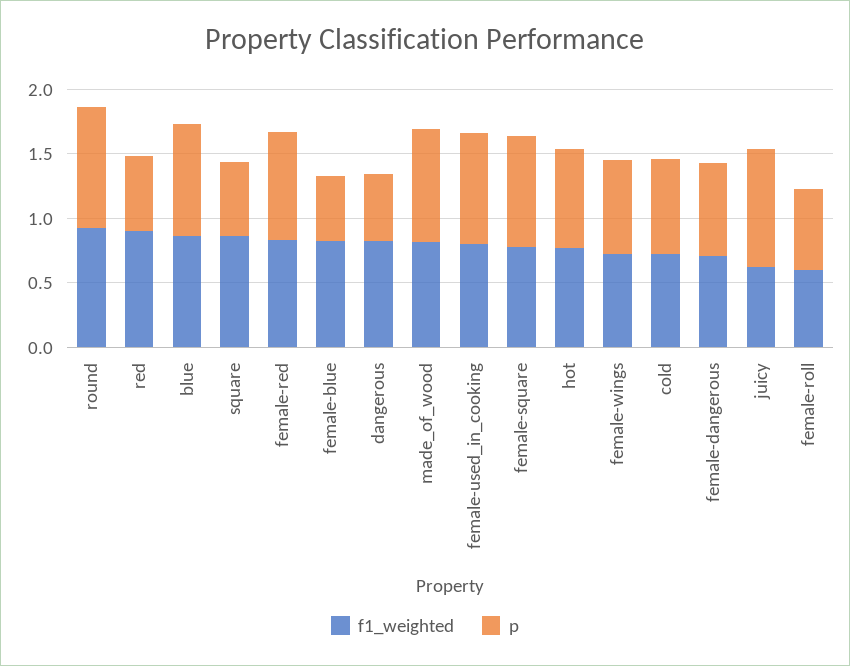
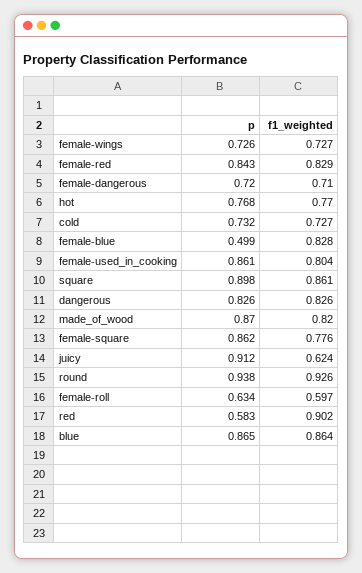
p, square: 0.6 -> 0.898
p, dangerous: 0.5 -> 0.826

